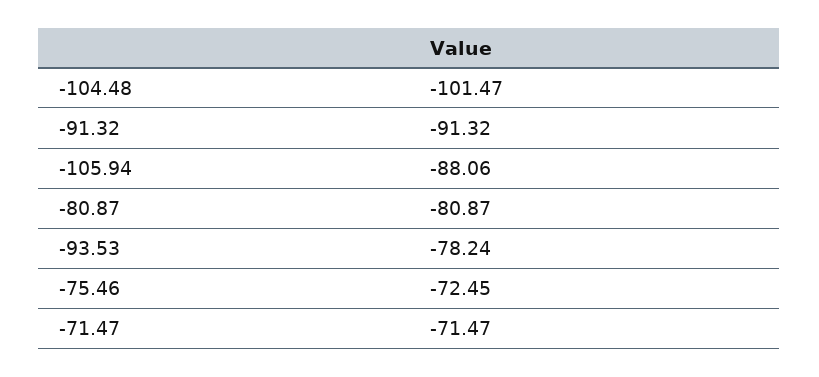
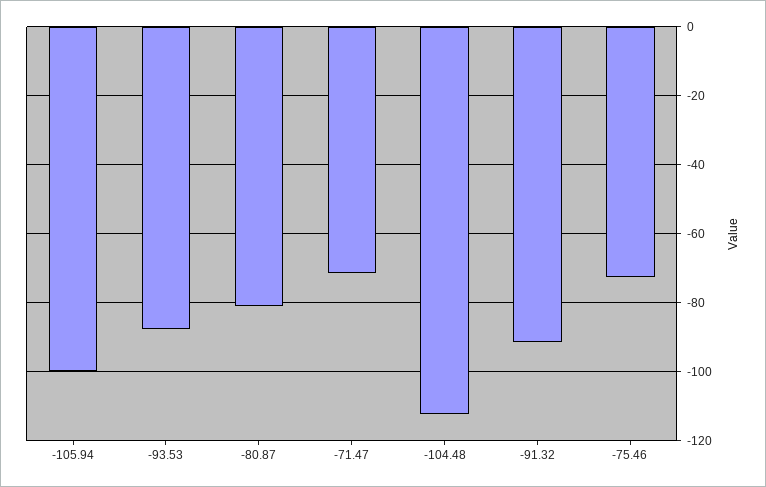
-104.48: -101.47 -> -112
-105.94: -88.06 -> -100
-93.53: -78.24 -> -88

